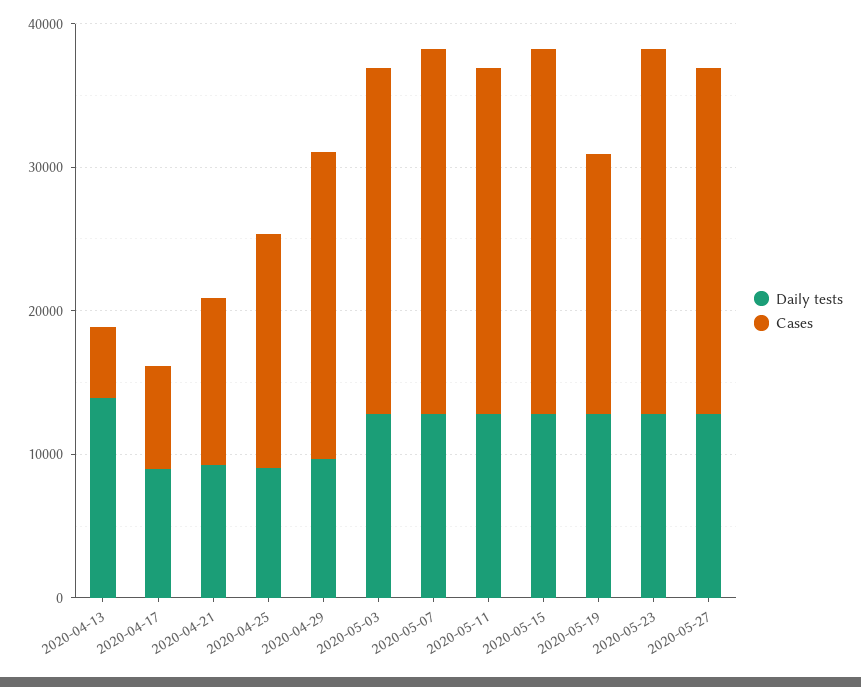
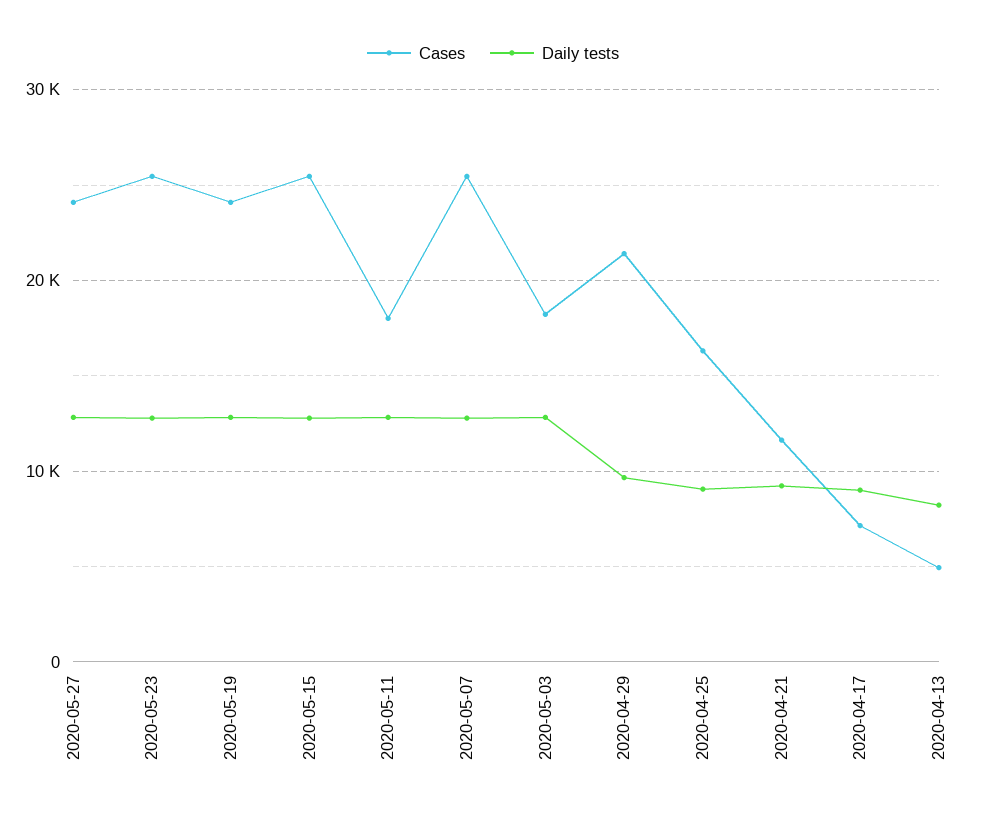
Daily tests, 2020-04-13: 14000 -> 8000
Cases, 2020-05-03: 24000 -> 18000
Cases, 2020-05-11: 24000 -> 18000
Cases, 2020-05-19: 18000 -> 24000

